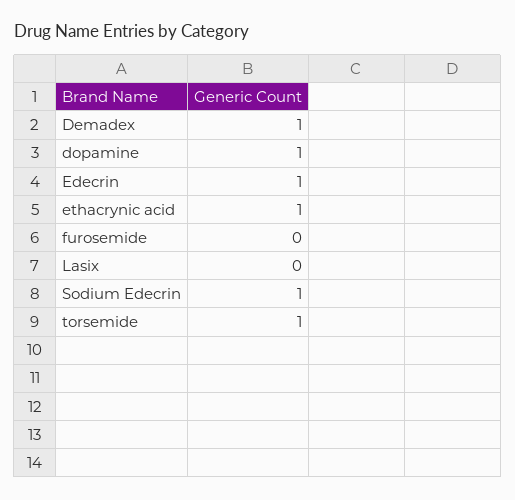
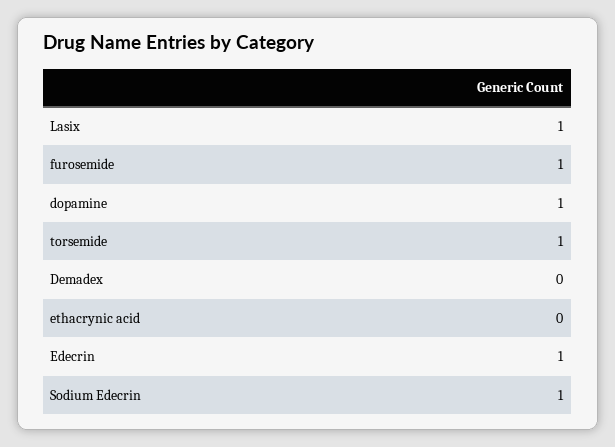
Demadex: 1 -> 0
ethacrynic acid: 1 -> 0
furosemide: 0 -> 1
Lasix: 0 -> 1

